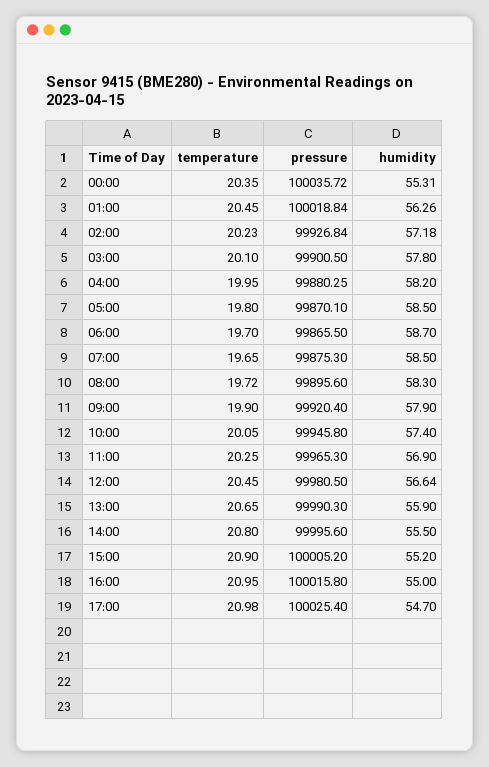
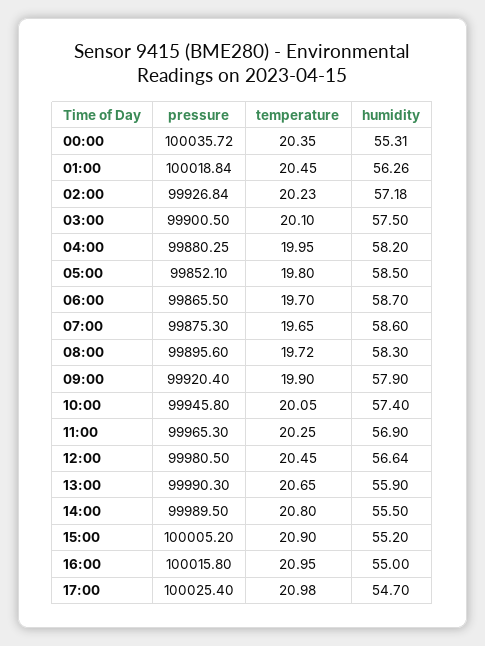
humidity, 03:00: 57.8 -> 57.5
pressure, 05:00: 99870.1 -> 99852.1
humidity, 07:00: 58.5 -> 58.6
pressure, 14:00: 99995.6 -> 99989.5

